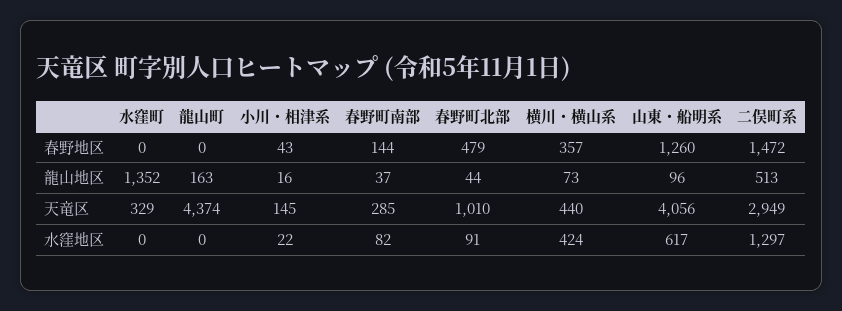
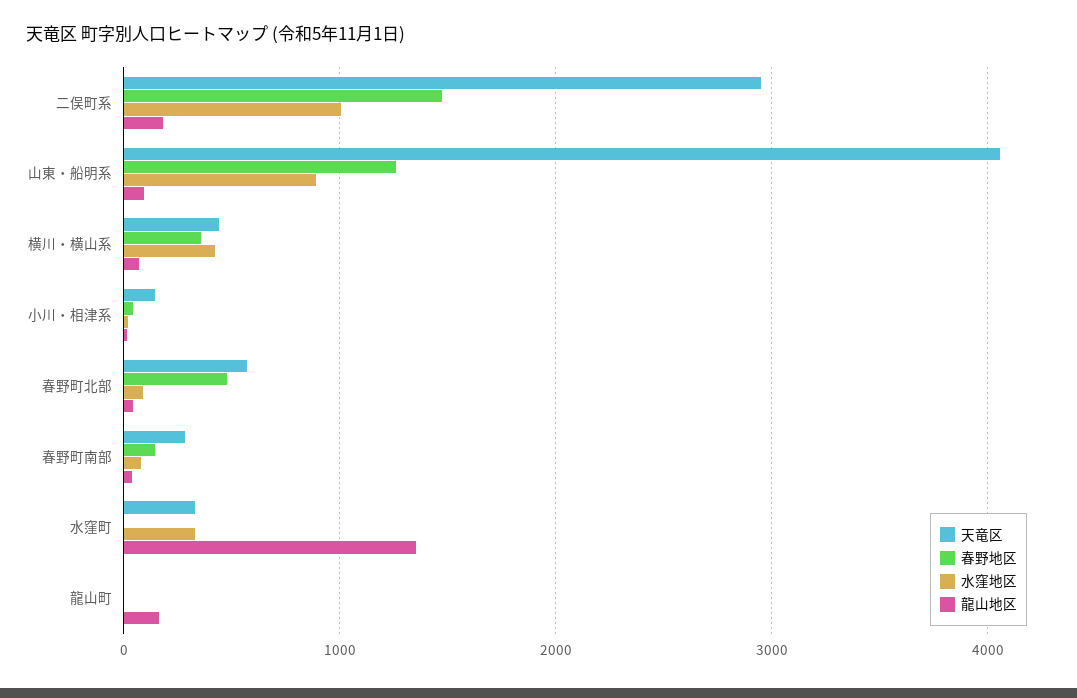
龍山地区, 二俣町系: 513 -> 200
天竜区, 龍山町: 4374 -> 0
天竜区, 春野町北部: 1010 -> 600
水窪地区, 水窪町: 0 -> 300
水窪地区, 山東・船明系: 617 -> 900
水窪地区, 二俣町系: 1297 -> 1000

